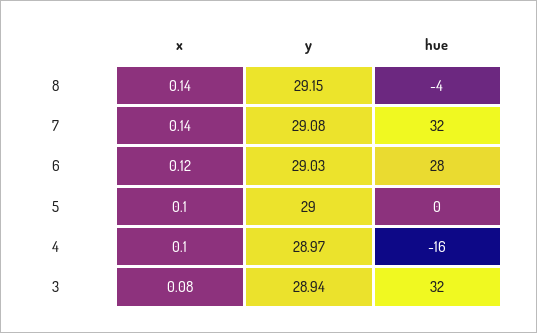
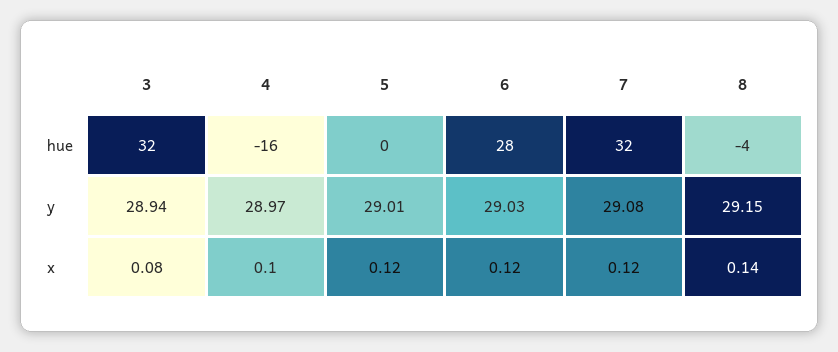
x, 7: 0.14 -> 0.12
x, 5: 0.1 -> 0.12
y, 5: 29 -> 29.01

